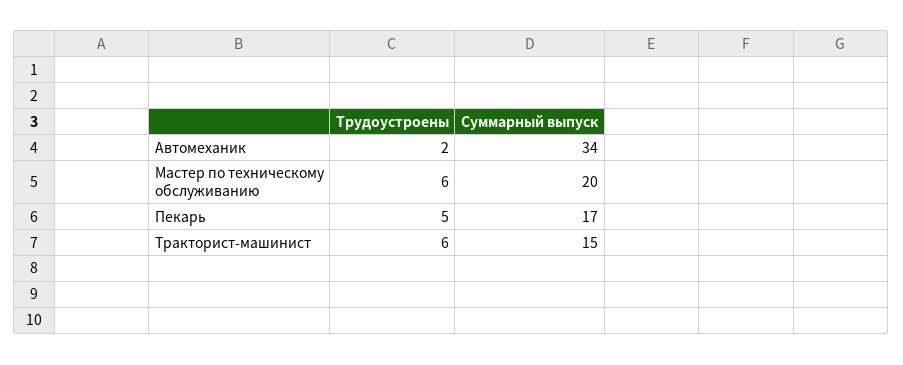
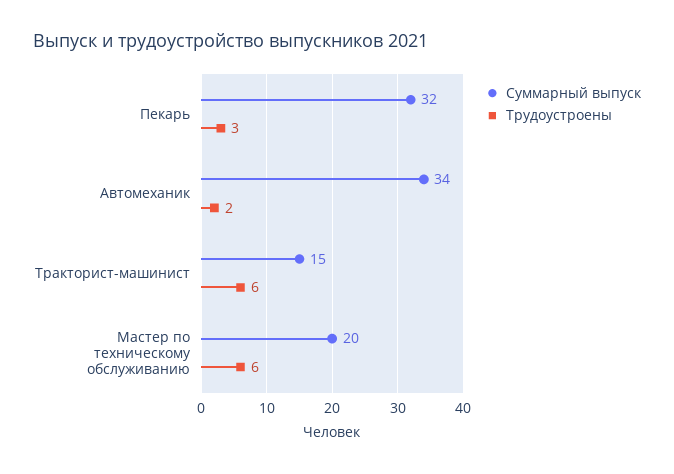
Трудоустроены, Пекарь: 5 -> 3
Суммарный выпуск, Пекарь: 17 -> 32

